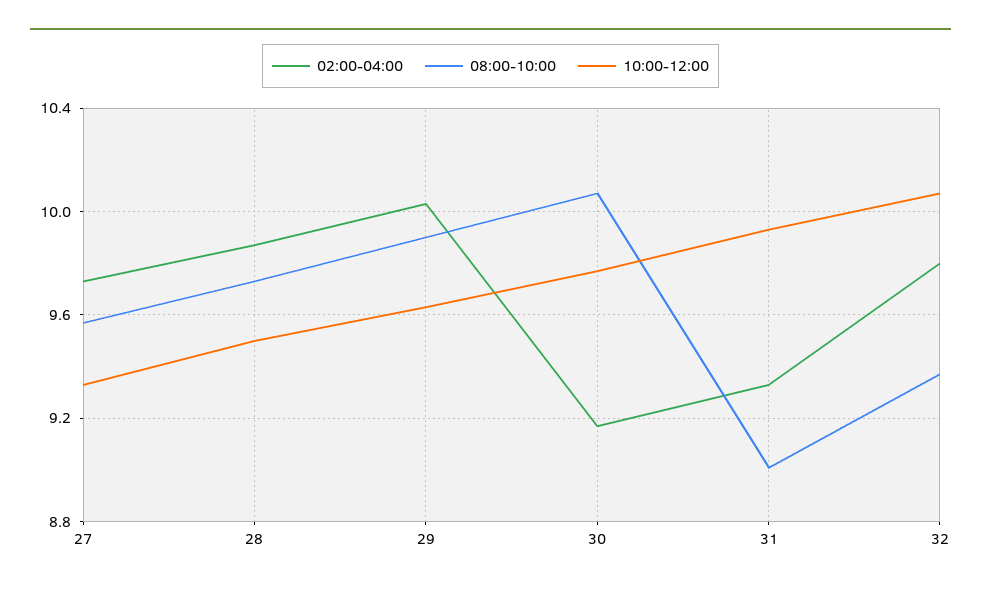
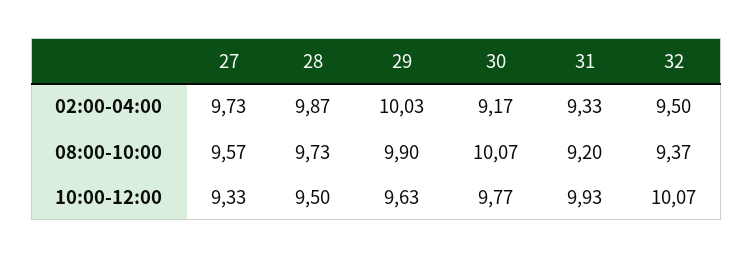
08:00-10:00, 31: 9 -> 9.2
02:00-04:00, 32: 9.8 -> 9.5

